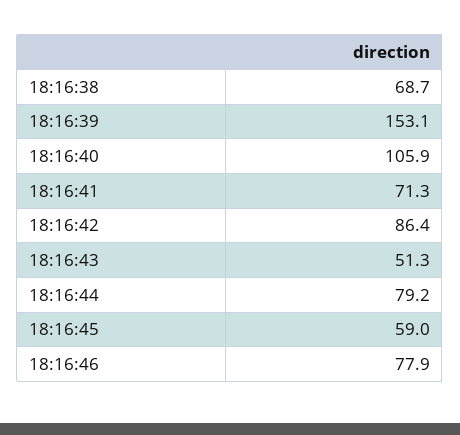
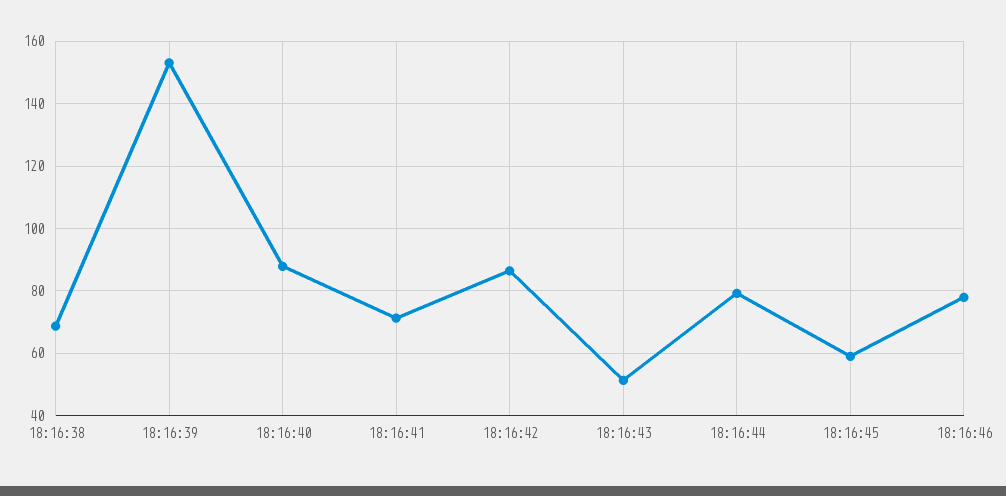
18:16:40: 105.9 -> 88

